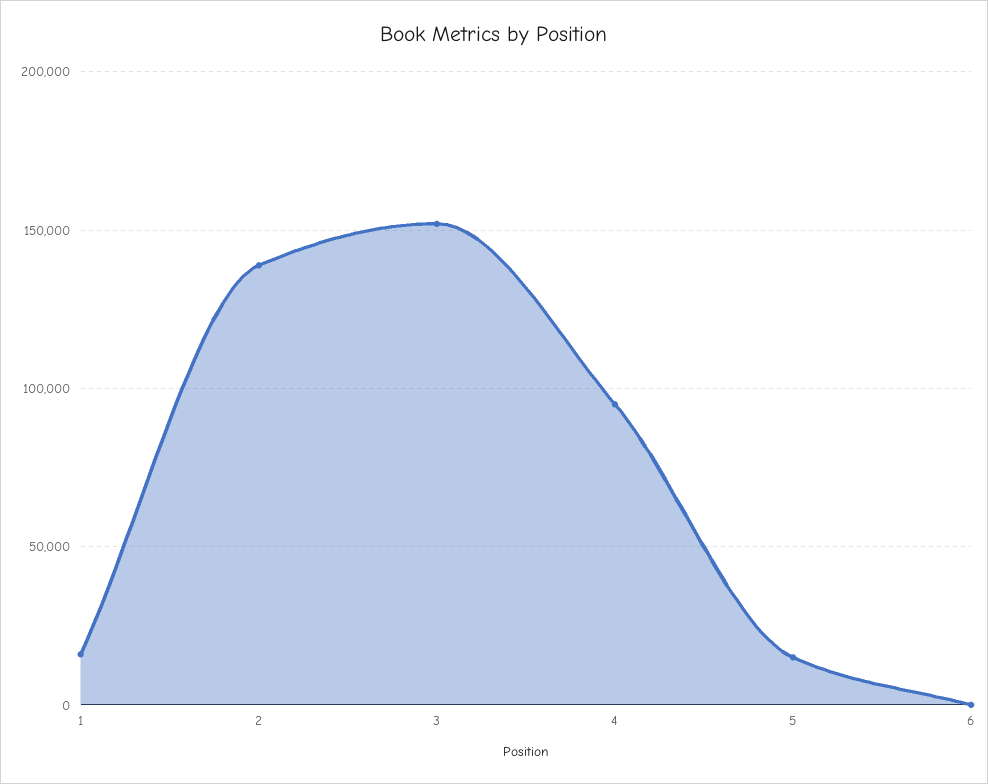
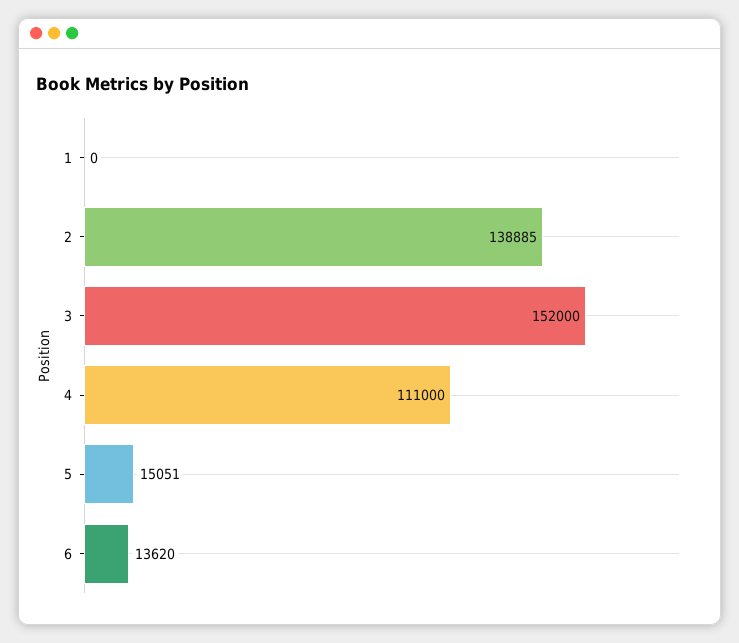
1: 15000 -> 0
4: 95000 -> 111000
6: 0 -> 13620

